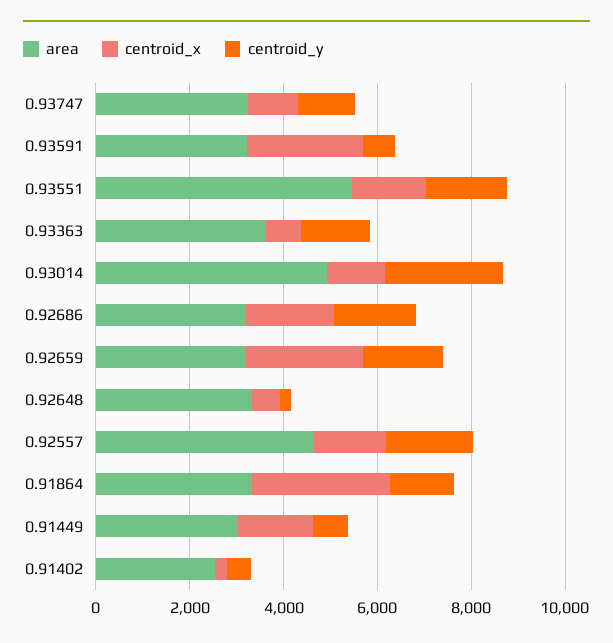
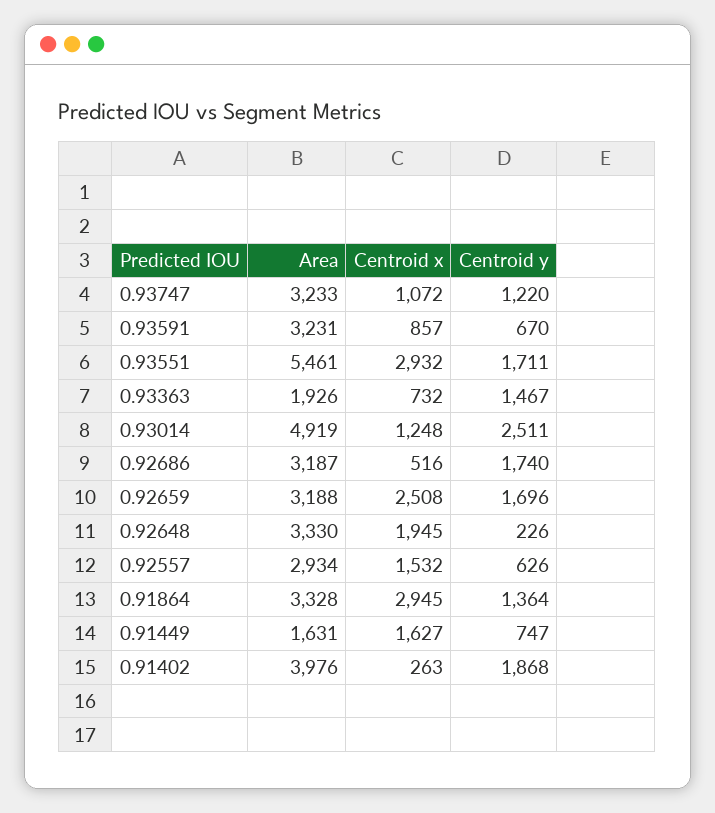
centroid_x, 0.93591: 2500 -> 857
centroid_x, 0.93551: 1500 -> 2932
area, 0.93363: 3500 -> 1926
centroid_x, 0.92686: 2000 -> 516
centroid_x, 0.92648: 500 -> 1945
area, 0.92557: 4500 -> 2934
centroid_y, 0.92557: 2000 -> 626
area, 0.91449: 3000 -> 1631
area, 0.91402: 2500 -> 3976
centroid_y, 0.91402: 500 -> 1868

